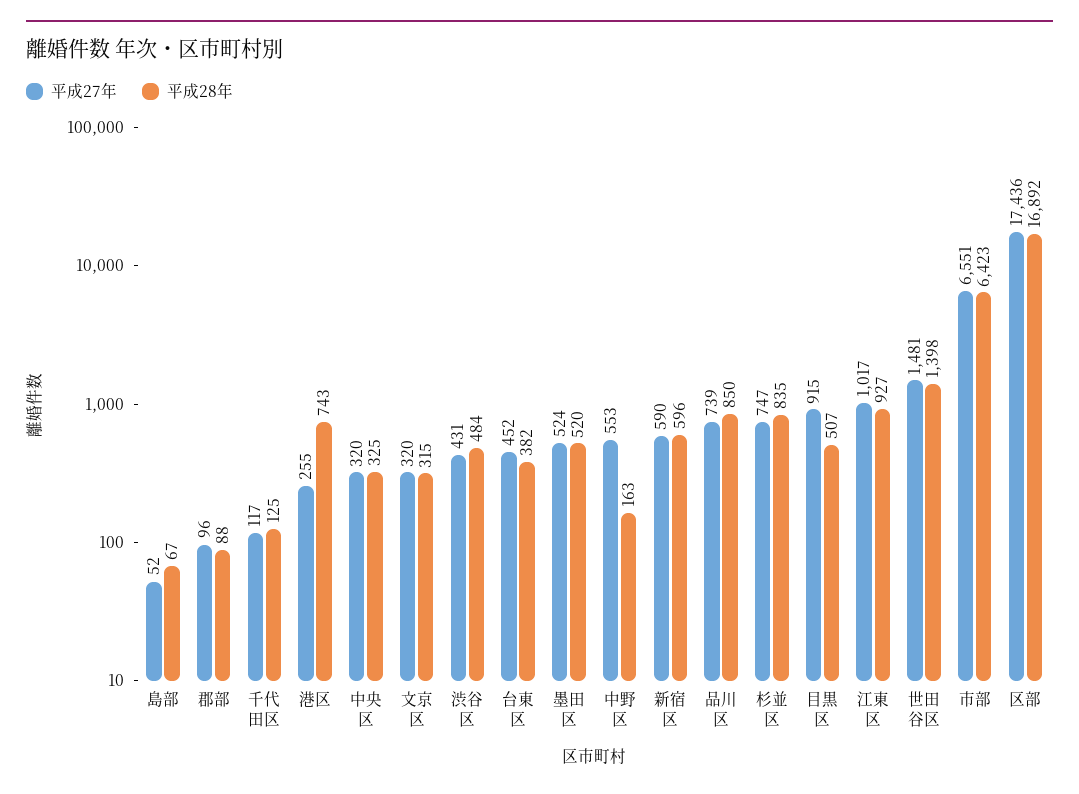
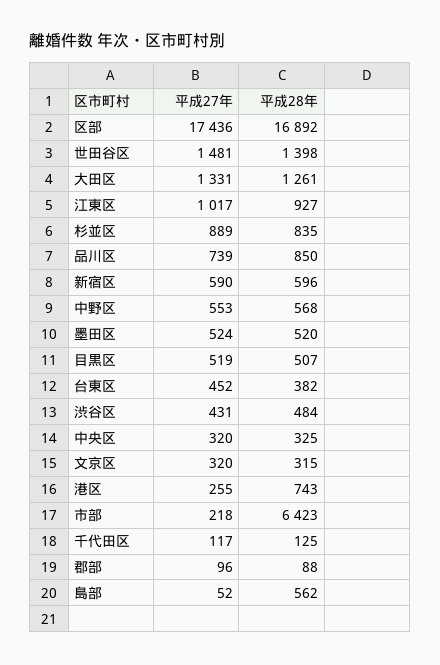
平成28年, 島部: 67 -> 562
平成28年, 中野区: 163 -> 568
平成27年, 杉並区: 747 -> 889
平成27年, 目黒区: 915 -> 519
平成27年, 市部: 6551 -> 218
平成27年, 大田区: none -> 1331
平成28年, 大田区: none -> 1261

